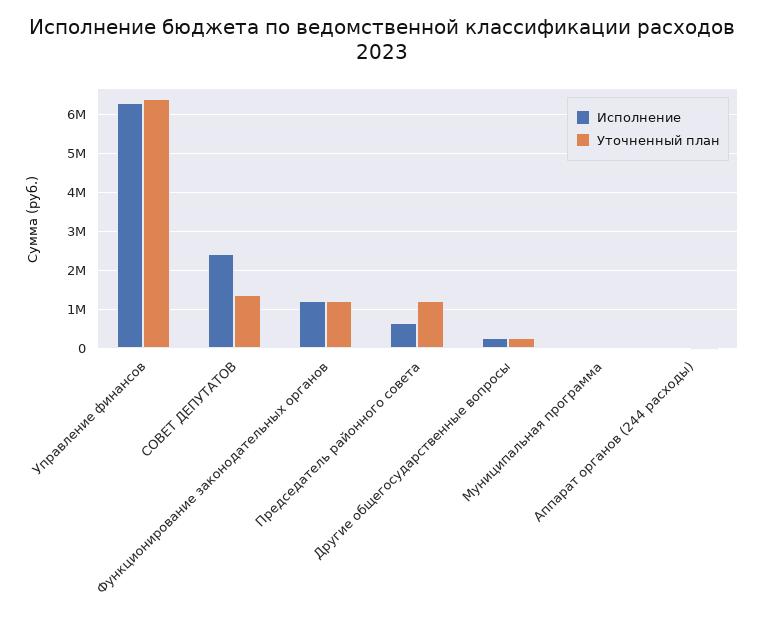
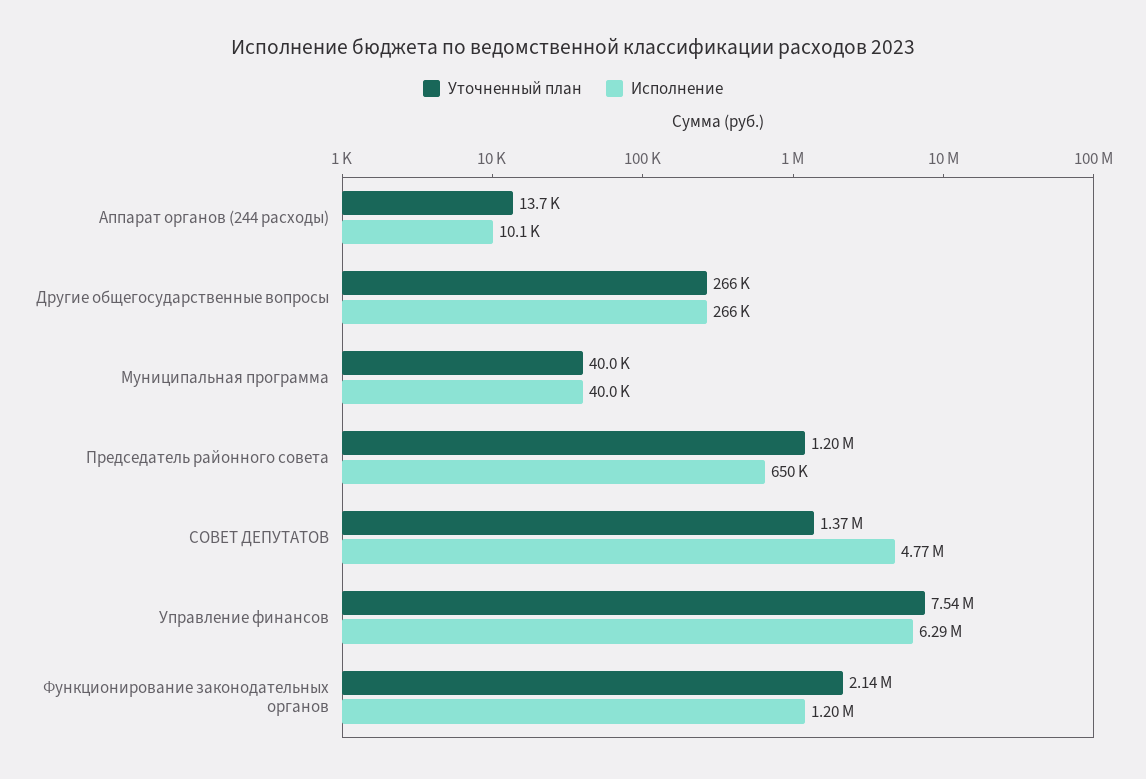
Уточненный план, Управление финансов: 6400000 -> 7540000
Исполнение, СОВЕТ ДЕПУТАТОВ: 2400000 -> 4770000
Уточненный план, Функционирование законодательных органов: 1200000 -> 2140000

